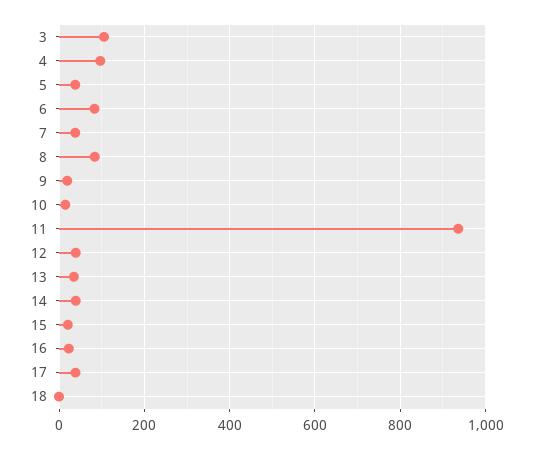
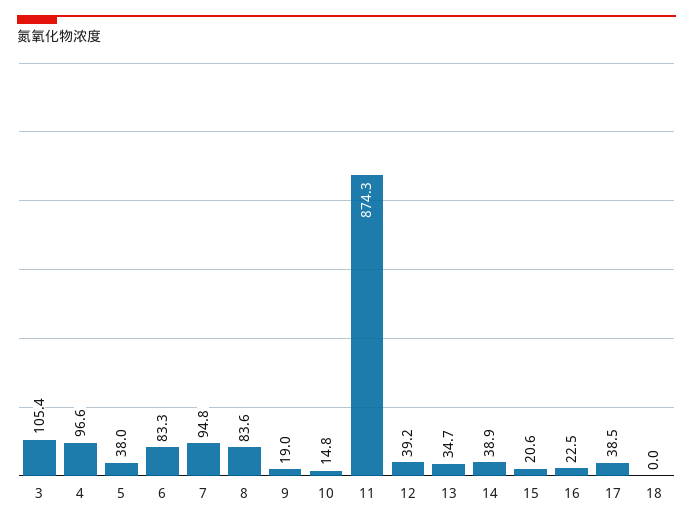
7: 40 -> 94.8
11: 940 -> 874.3

